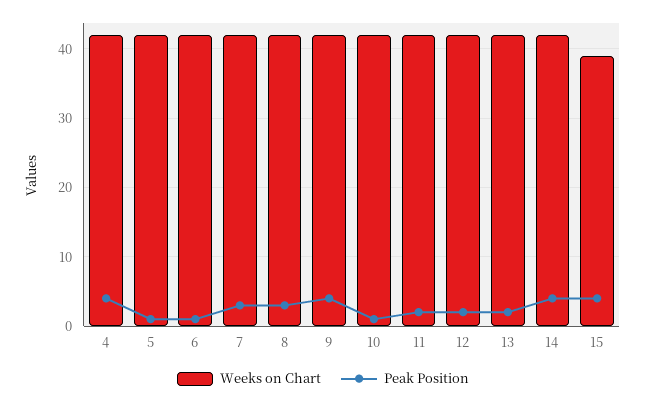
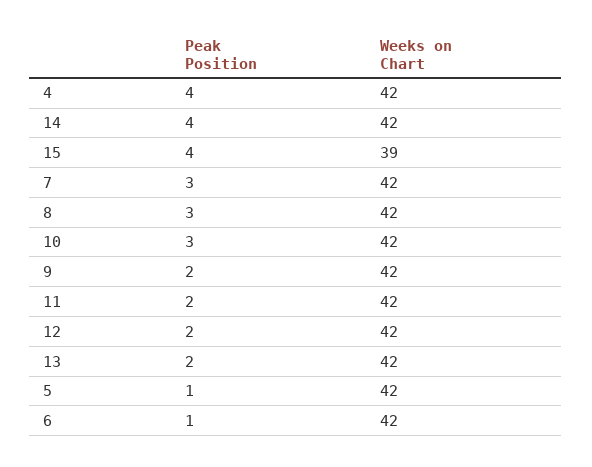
Peak Position, 9: 4 -> 2
Peak Position, 10: 1 -> 3

